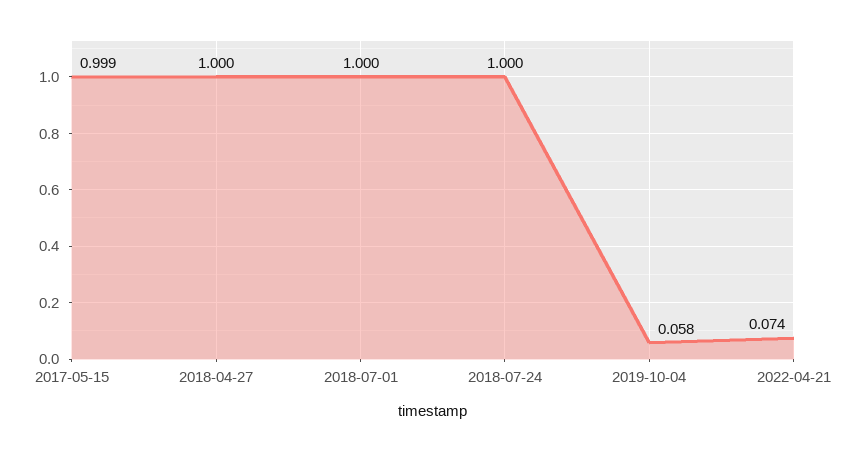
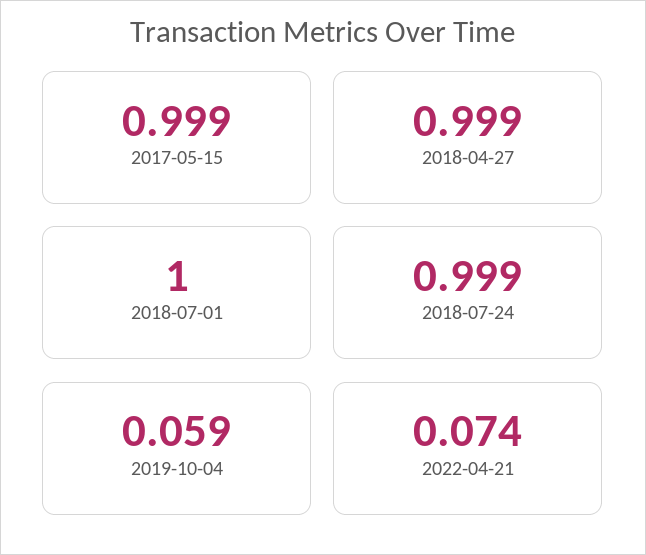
2018-04-27: 1 -> 0.999
2018-07-24: 1 -> 0.999
2019-10-04: 0.058 -> 0.059

